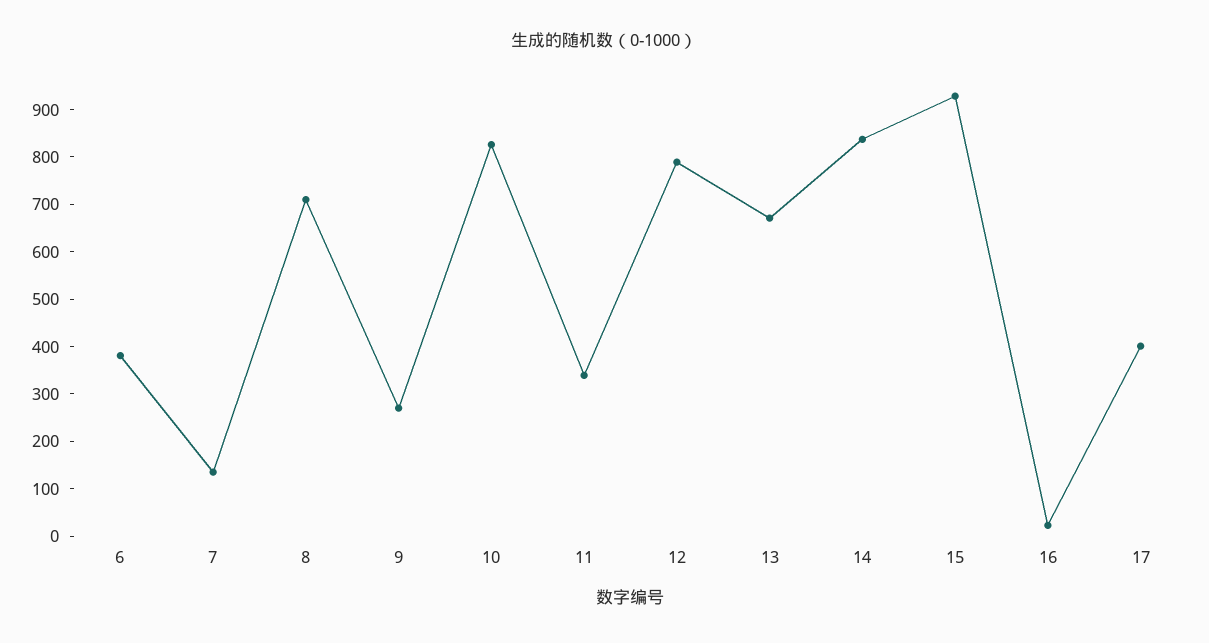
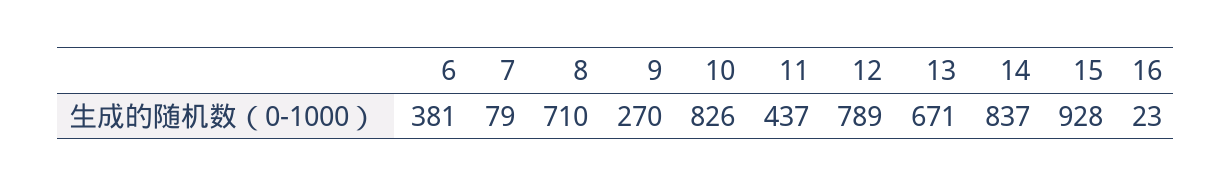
7: 140 -> 79
11: 340 -> 437
17: 400 -> none

